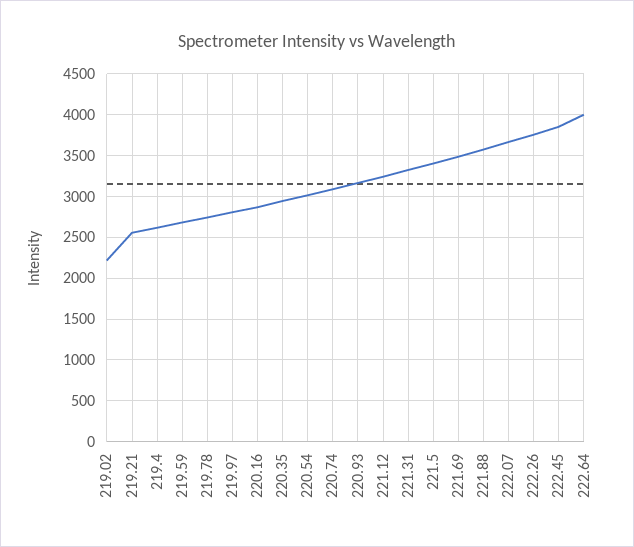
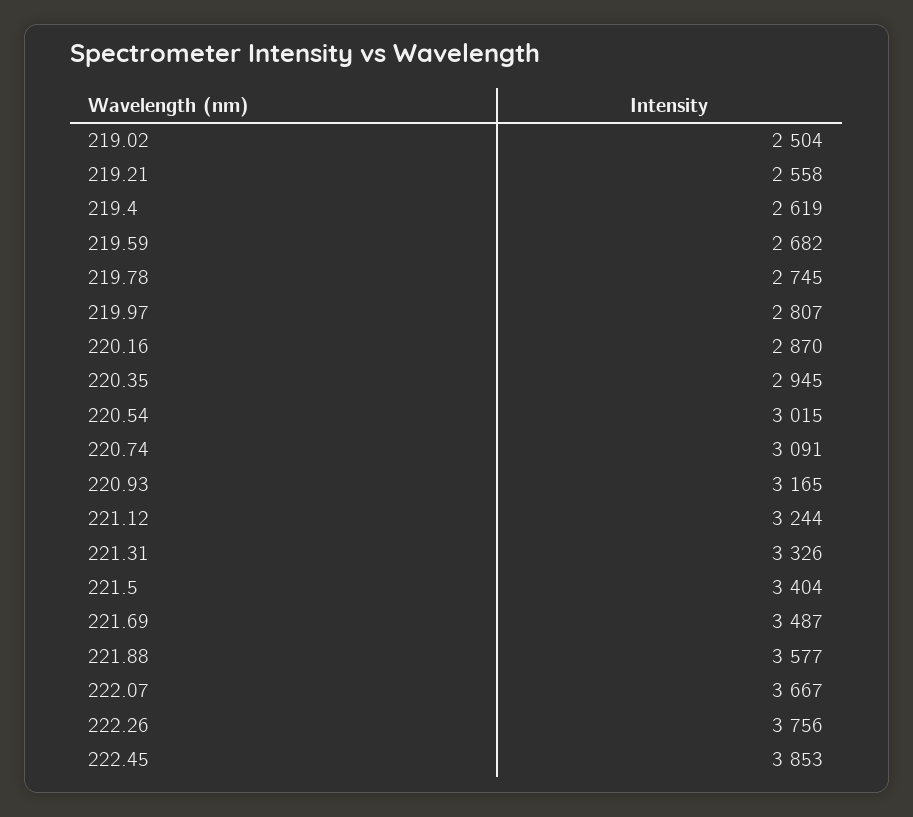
219.02: 2200 -> 2504
222.64: 4000 -> none

